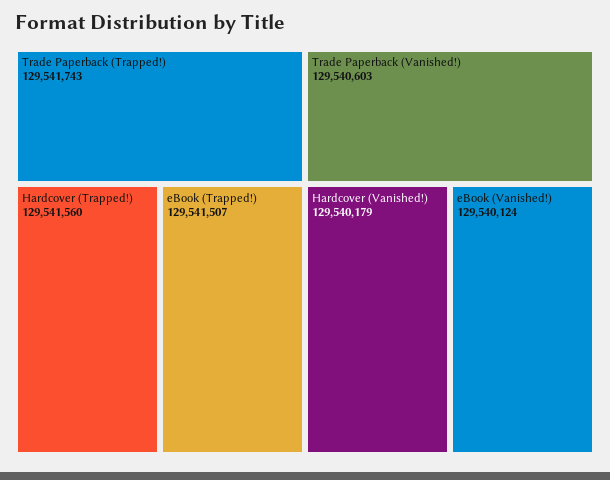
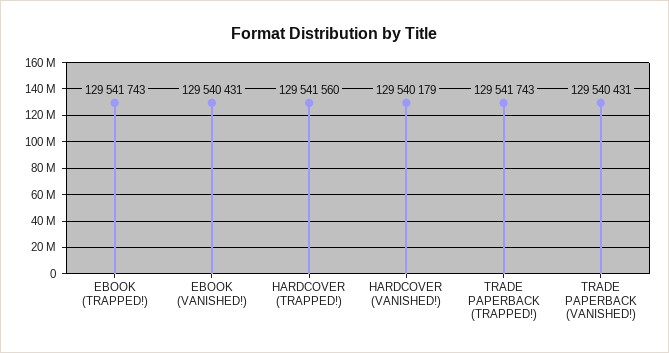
eBook (Trapped!): 129541507 -> 129541743
Trade Paperback (Vanished!): 129540603 -> 129540431
eBook (Vanished!): 129540124 -> 129540431

